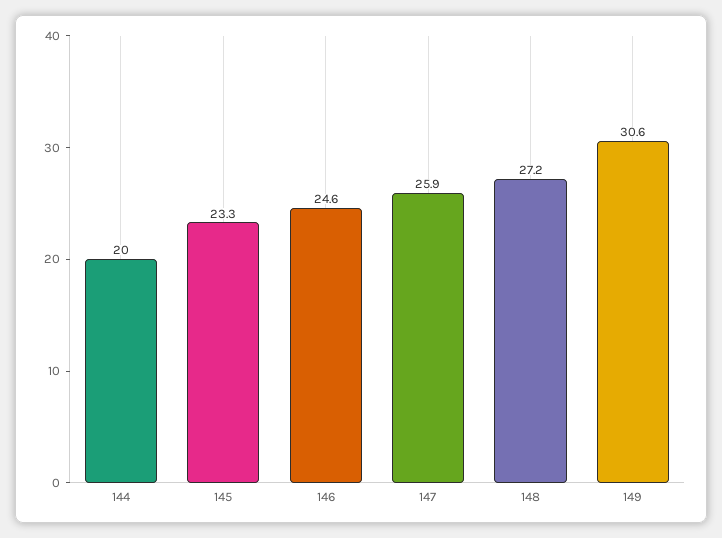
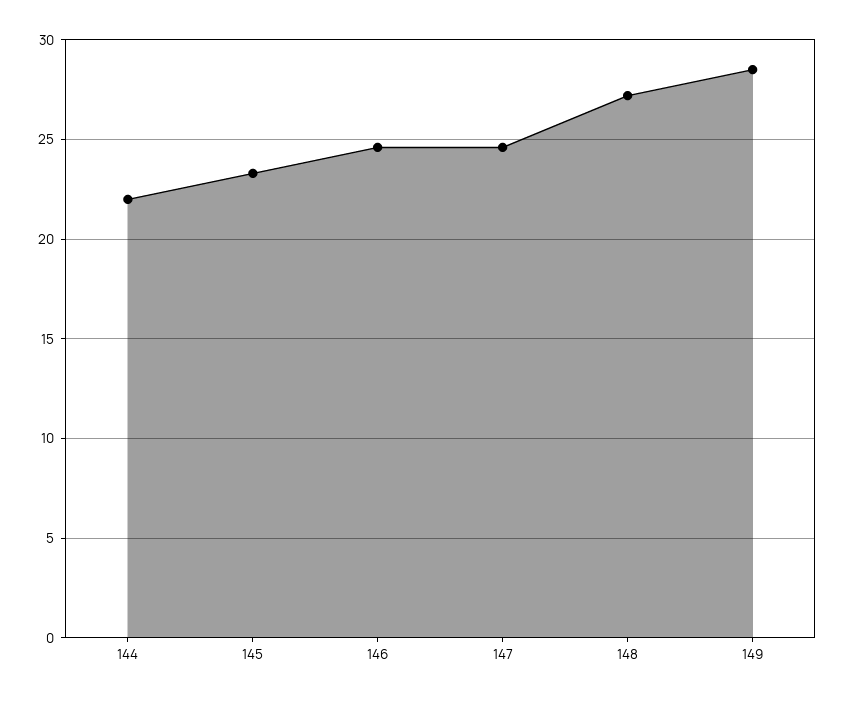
144: 20 -> 22
147: 25.9 -> 24.5
149: 30.6 -> 28.5

